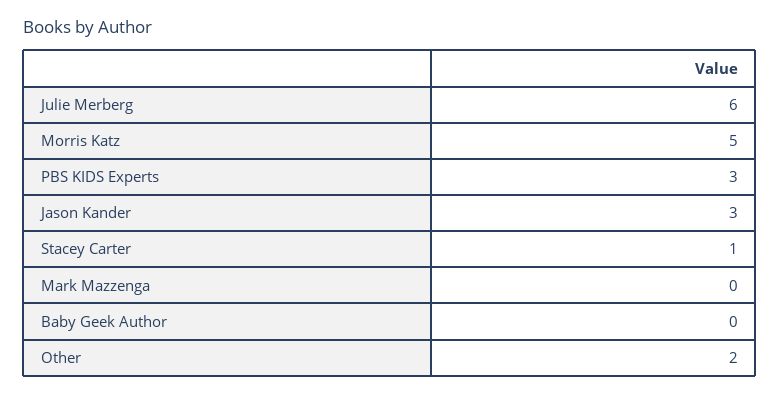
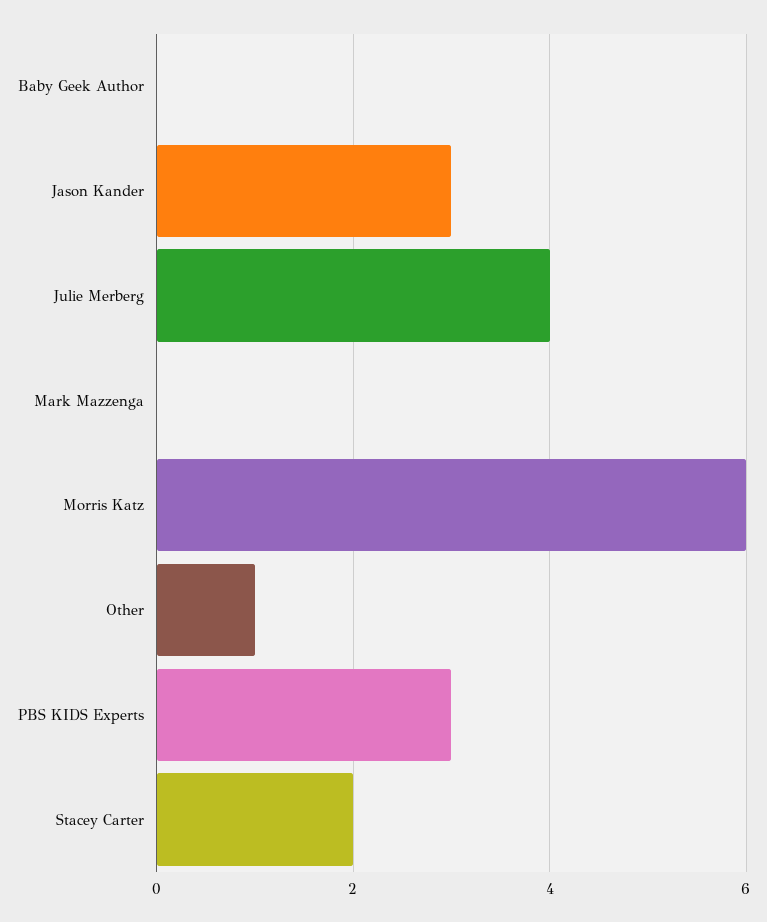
Julie Merberg: 6 -> 4
Morris Katz: 5 -> 6
Stacey Carter: 1 -> 2
Other: 2 -> 1

